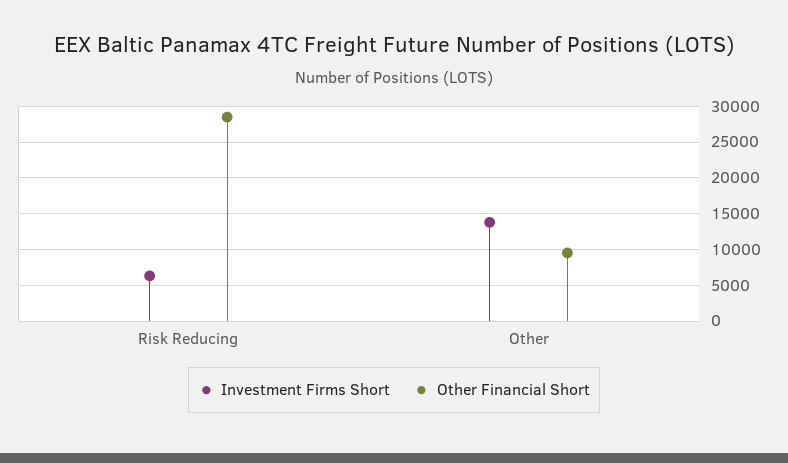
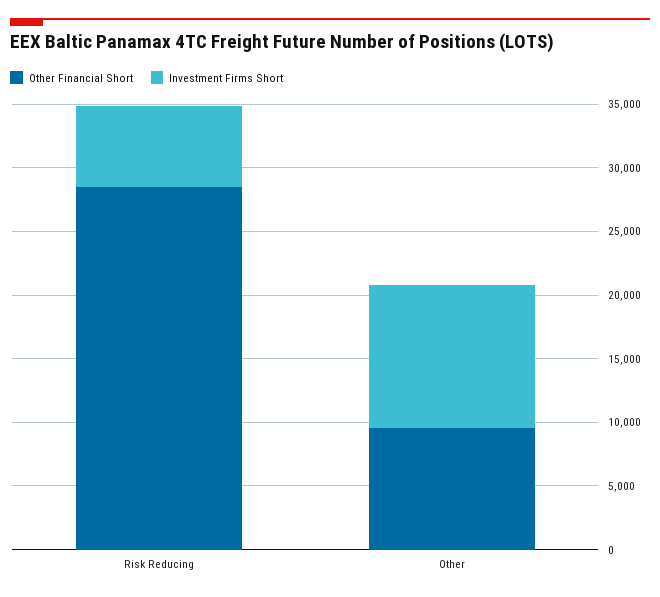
Investment Firms Short, Other: 14000 -> 11000

